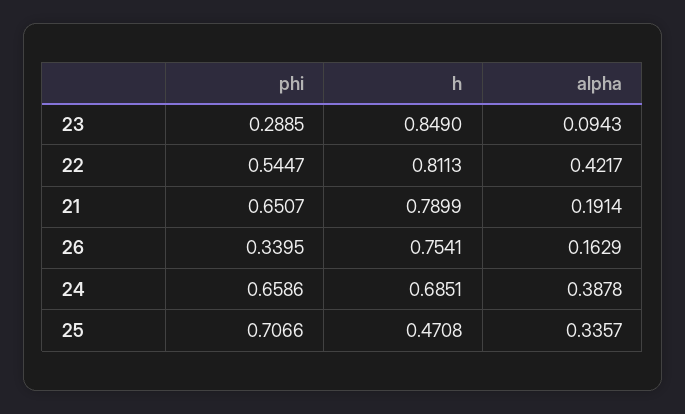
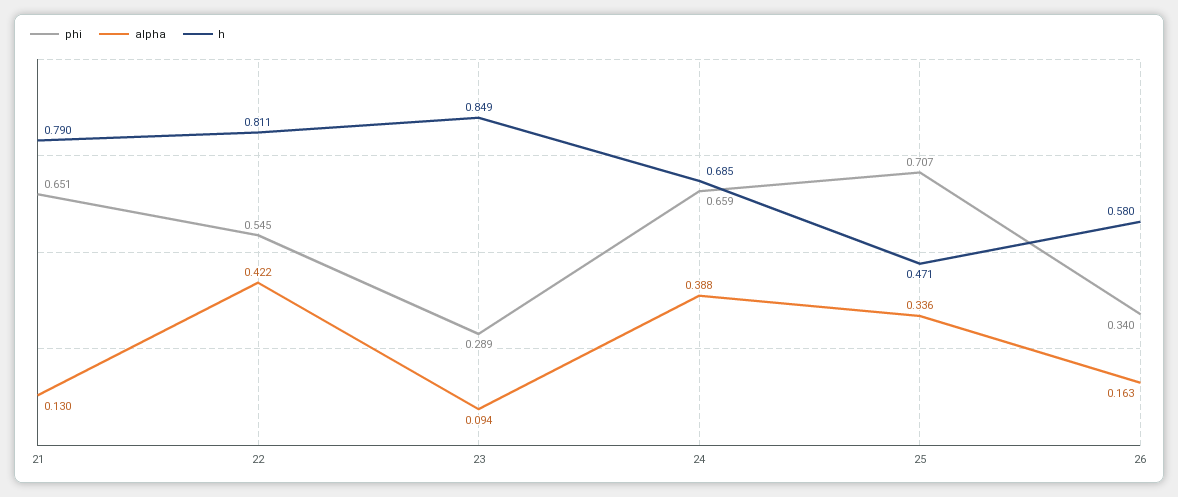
alpha, 21: 0.1914 -> 0.13
h, 26: 0.7541 -> 0.58

